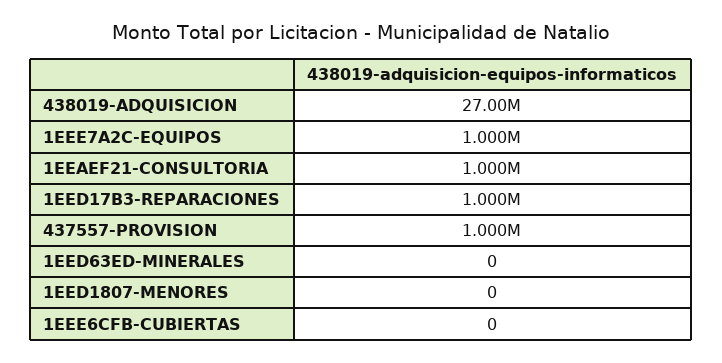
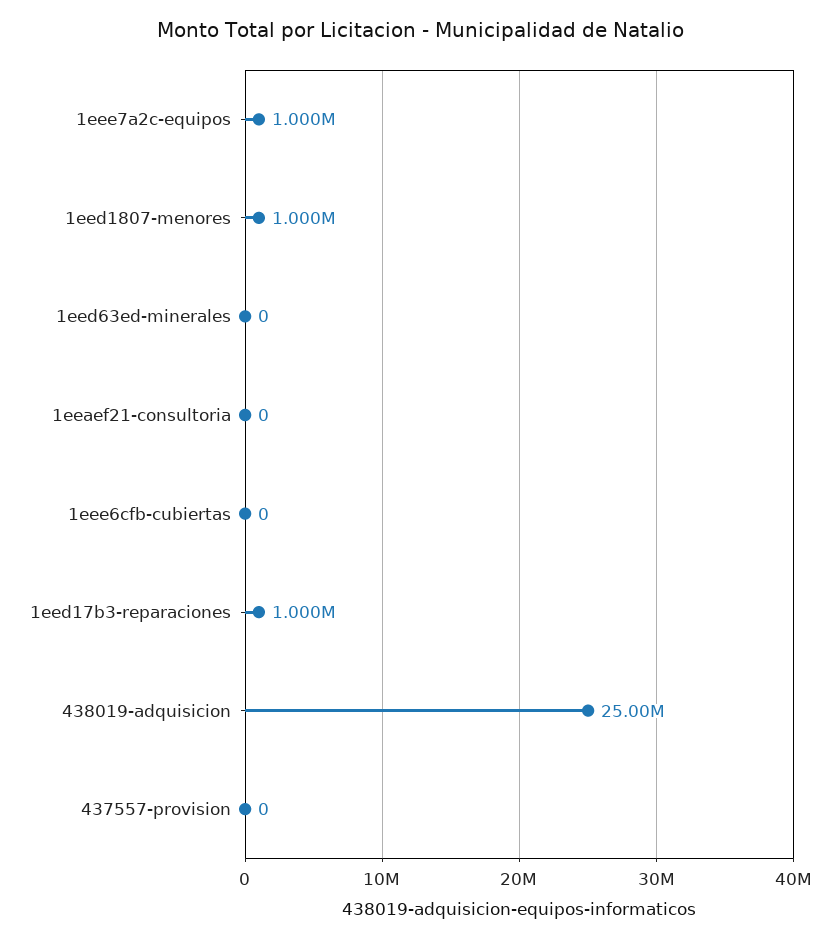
438019-ADQUISICION: 27000000 -> 25000000
1EEAEF21-CONSULTORIA: 1000000 -> 0
437557-PROVISION: 1000000 -> 0
1EED1807-MENORES: 0 -> 1000000

